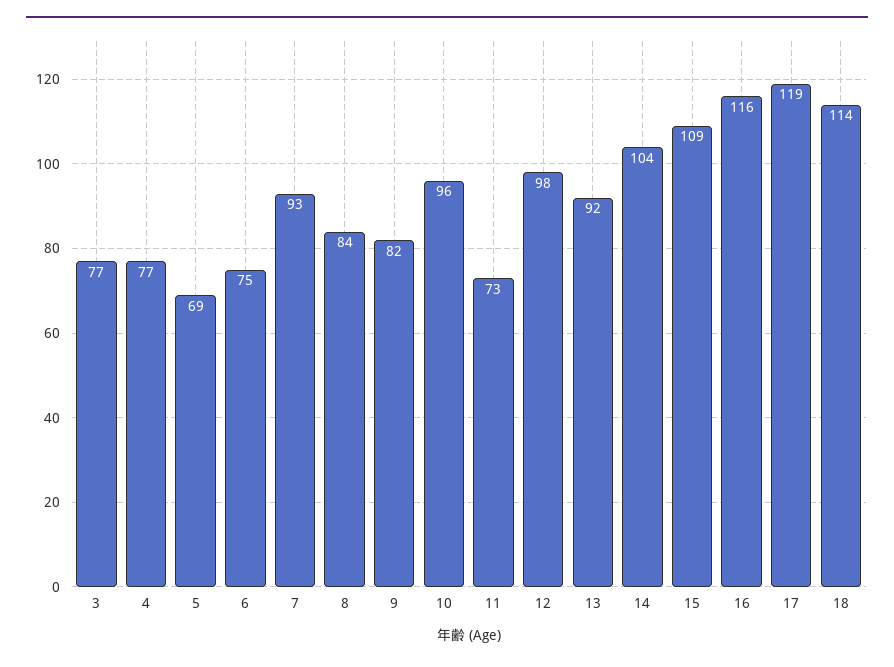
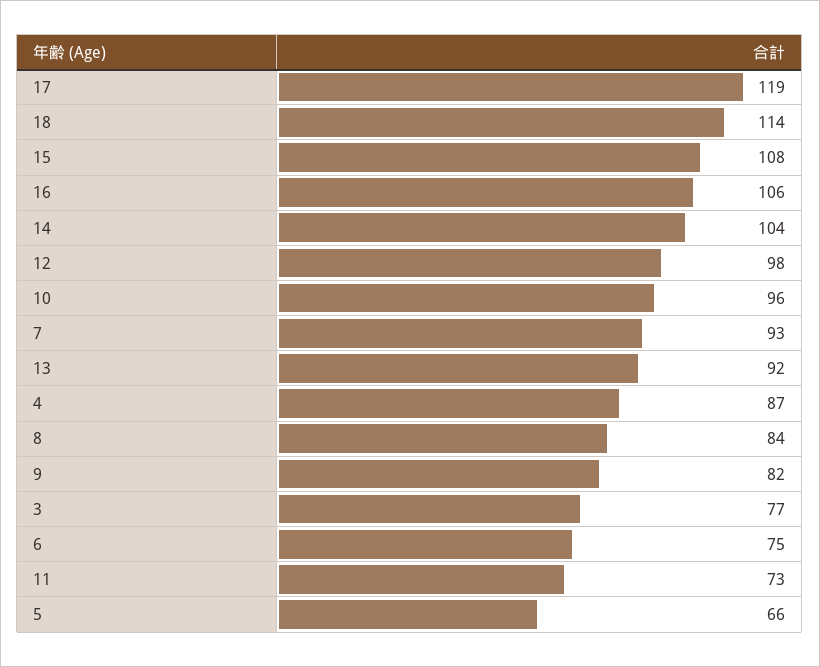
4: 77 -> 87
5: 69 -> 66
15: 109 -> 108
16: 116 -> 106

